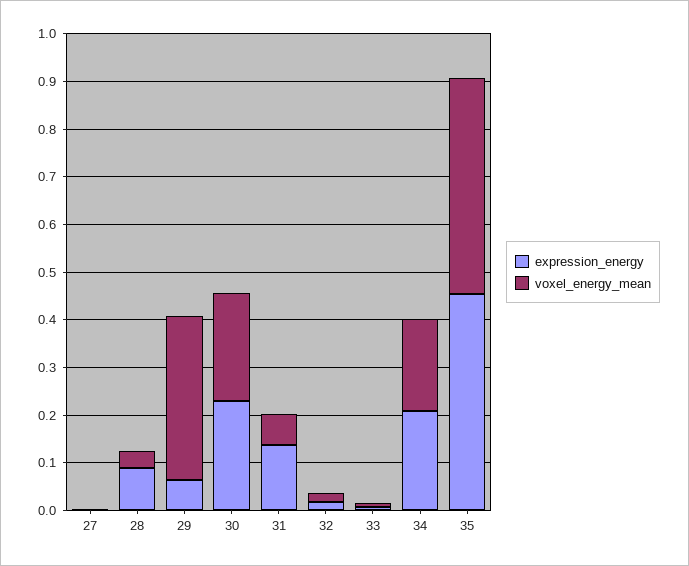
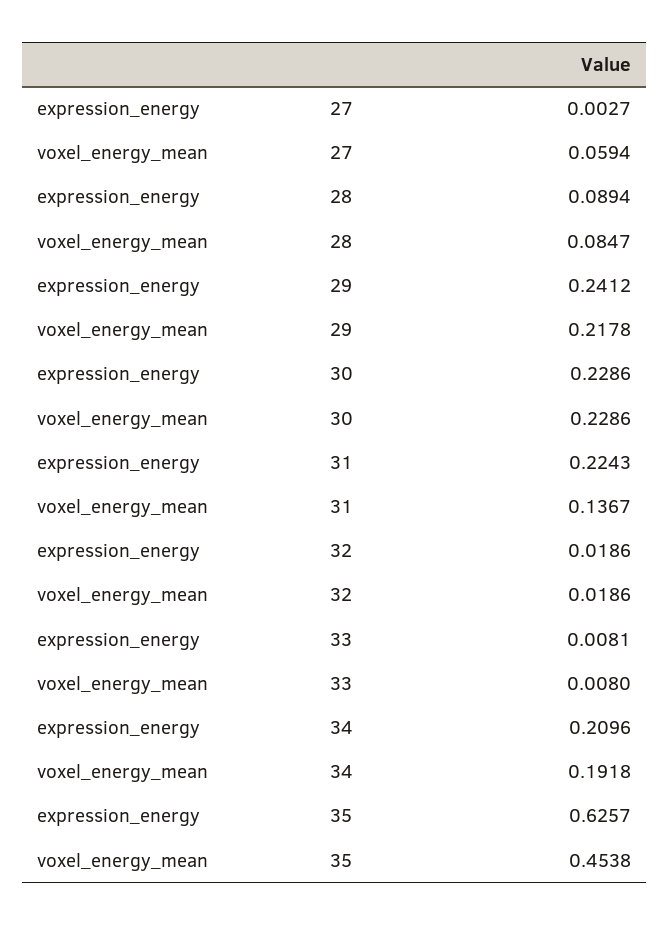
voxel_energy_mean, 27: 0 -> 0.0594
voxel_energy_mean, 28: 0.04 -> 0.0847
expression_energy, 29: 0.06 -> 0.2412
voxel_energy_mean, 29: 0.34 -> 0.2178
expression_energy, 31: 0.14 -> 0.2243
voxel_energy_mean, 31: 0.06 -> 0.1367
expression_energy, 35: 0.46 -> 0.6257

